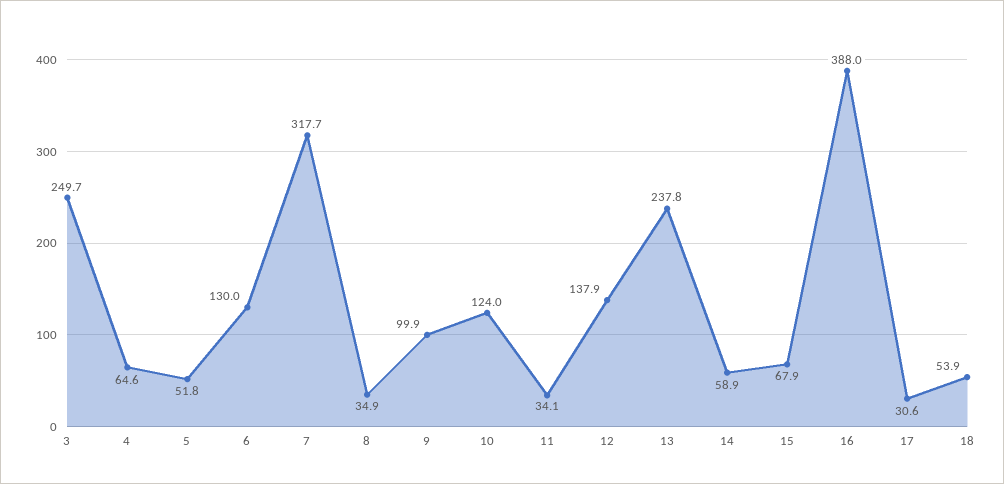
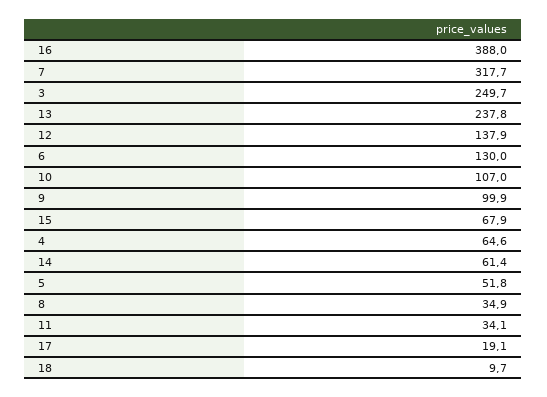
10: 124 -> 107
14: 58.9 -> 61.4
17: 30.6 -> 19.1
18: 53.9 -> 9.7

